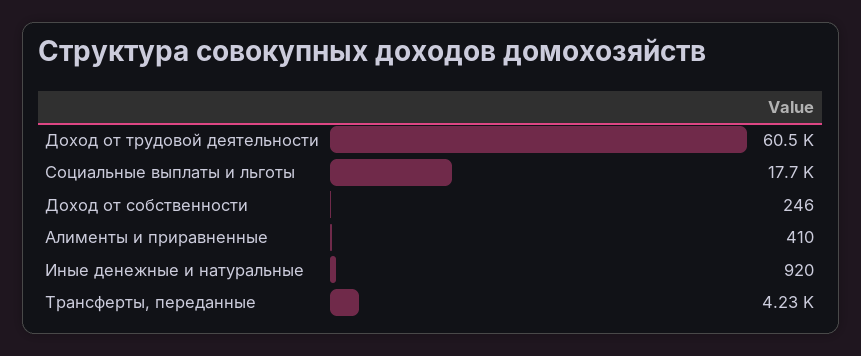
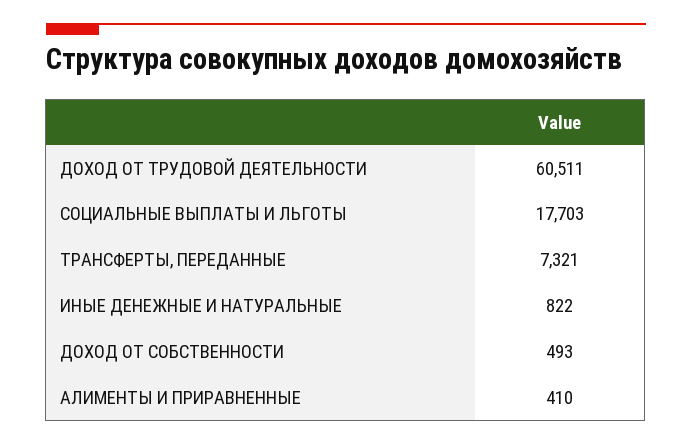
Доход от собственности: 246 -> 493
Иные денежные и натуральные: 920 -> 822
Трансферты, переданные: 4230 -> 7321

